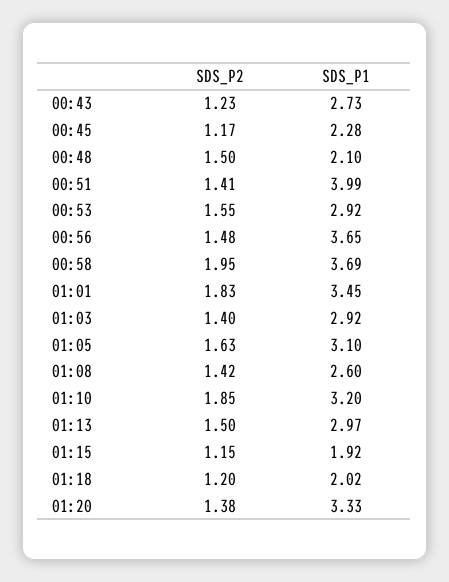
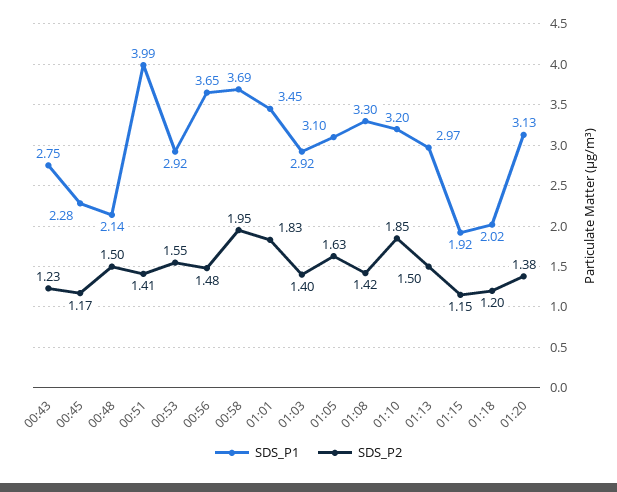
SDS_P1, 00:43: 2.73 -> 2.75
SDS_P1, 00:48: 2.1 -> 2.14
SDS_P1, 01:08: 2.6 -> 3.3
SDS_P1, 01:20: 3.33 -> 3.13

